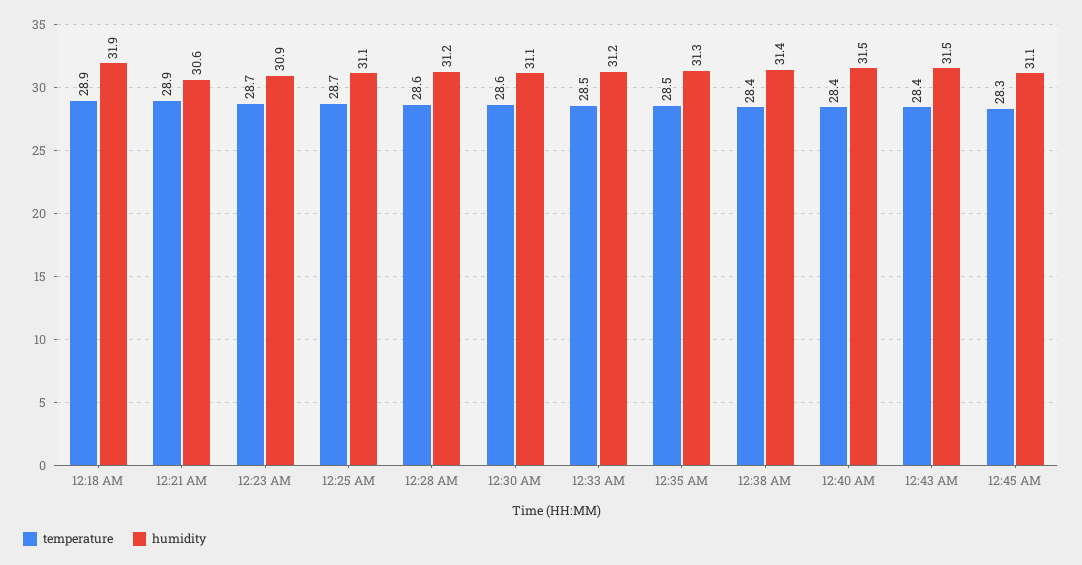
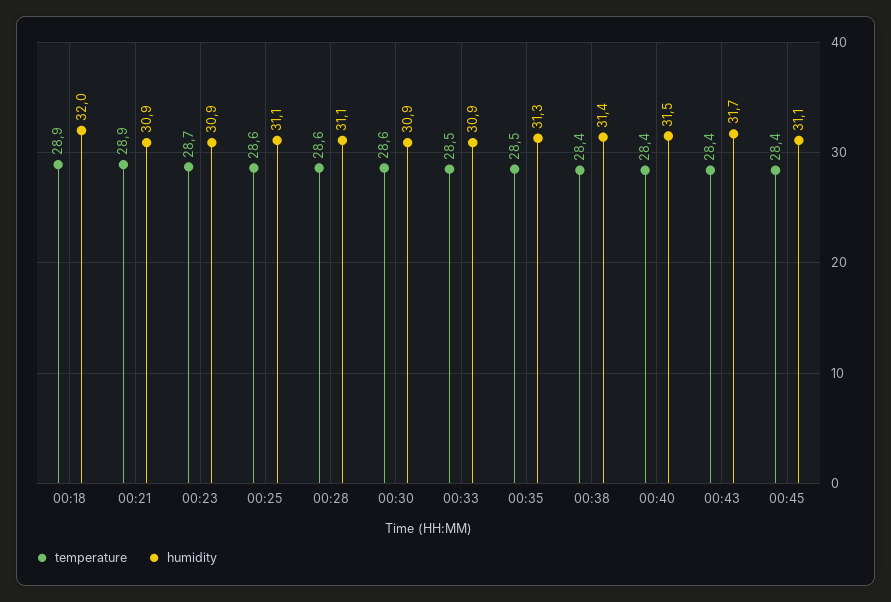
humidity, 12:18 AM: 31.9 -> 32
humidity, 12:21 AM: 30.6 -> 30.9
temperature, 12:25 AM: 28.7 -> 28.6
humidity, 12:28 AM: 31.2 -> 31.1
humidity, 12:30 AM: 31.1 -> 30.9
humidity, 12:33 AM: 31.2 -> 30.9
humidity, 12:43 AM: 31.5 -> 31.7
temperature, 12:45 AM: 28.3 -> 28.4

